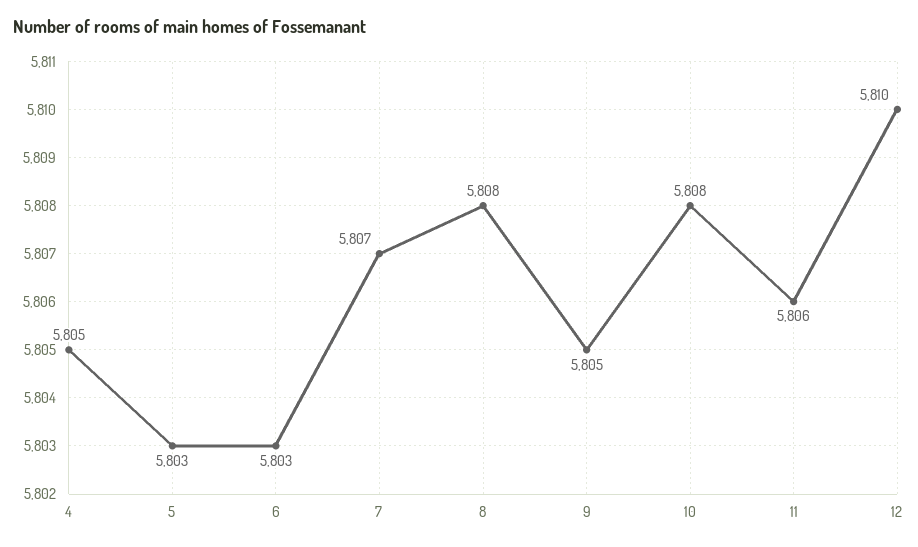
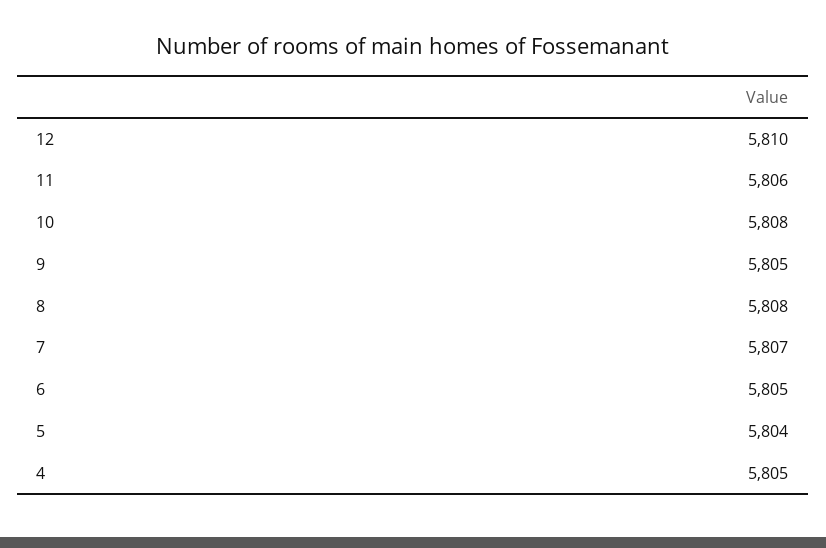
5: 5803 -> 5804
6: 5803 -> 5805

